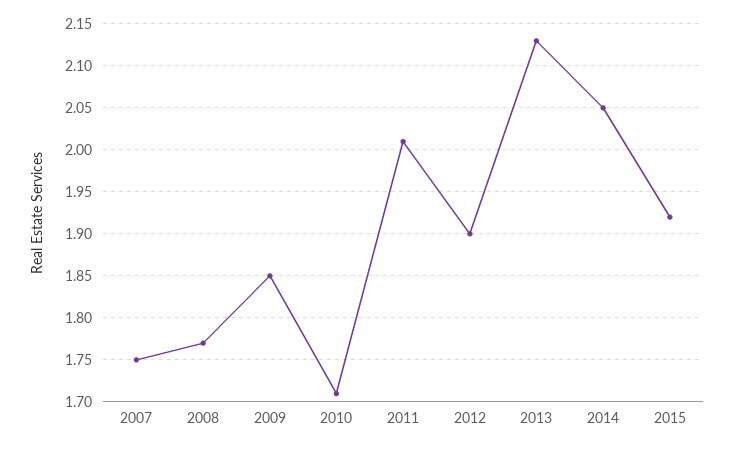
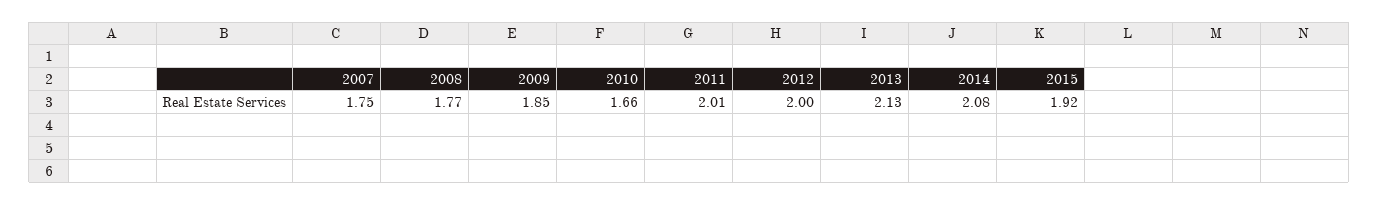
2010: 1.71 -> 1.66
2012: 1.9 -> 2
2014: 2.05 -> 2.08

